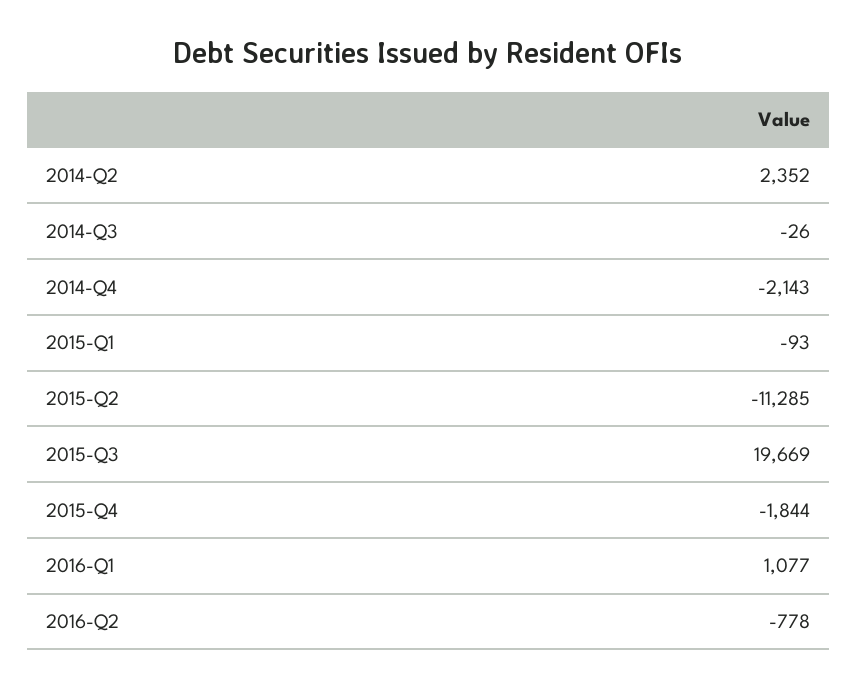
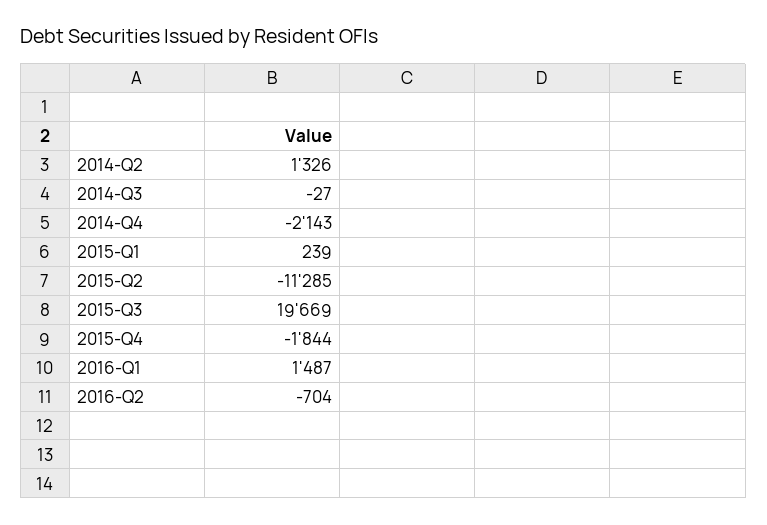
2014-Q2: 2352 -> 1326
2014-Q3: -26 -> -27
2015-Q1: -93 -> 239
2016-Q1: 1077 -> 1487
2016-Q2: -778 -> -704

